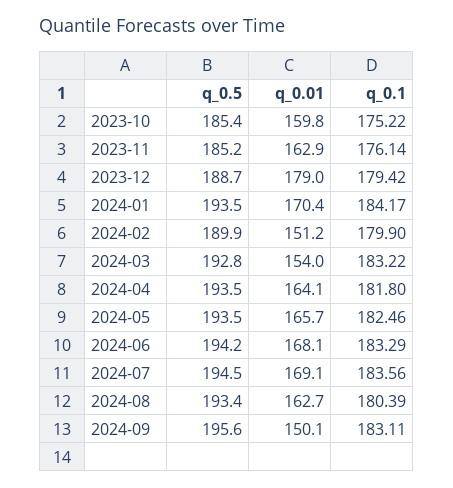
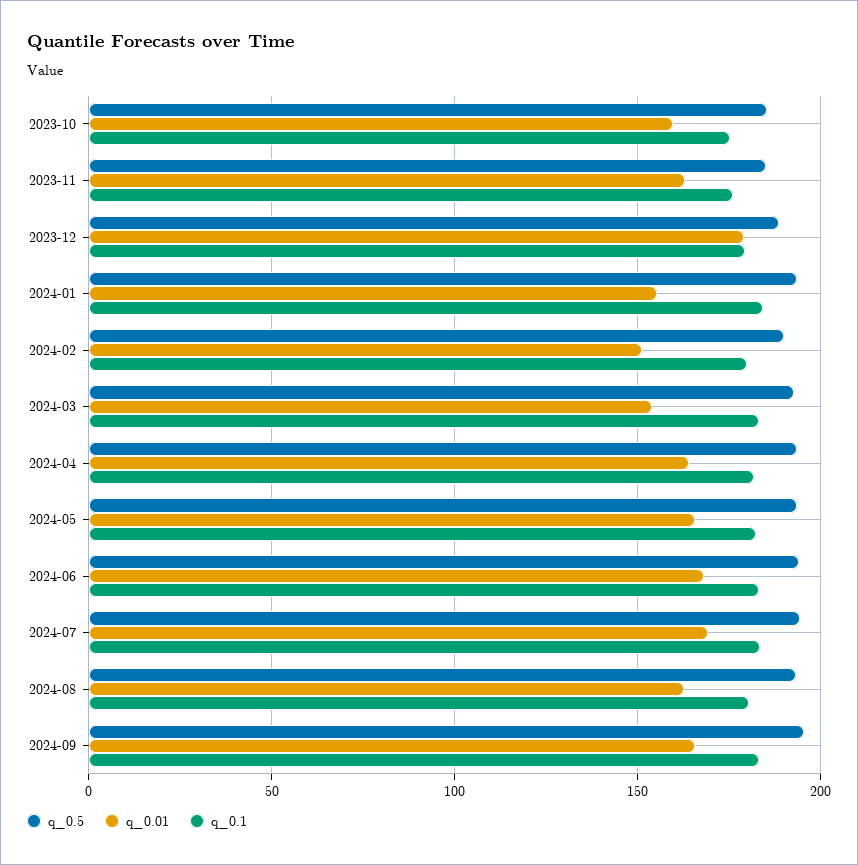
q_0.01, 2024-01: 170.4 -> 155
q_0.01, 2024-09: 150.1 -> 165

